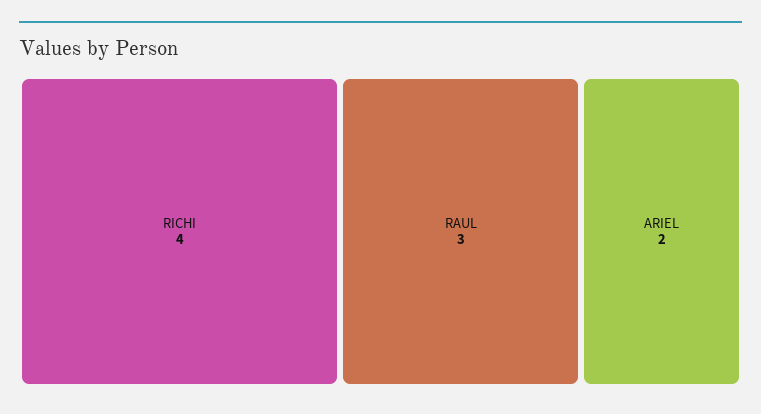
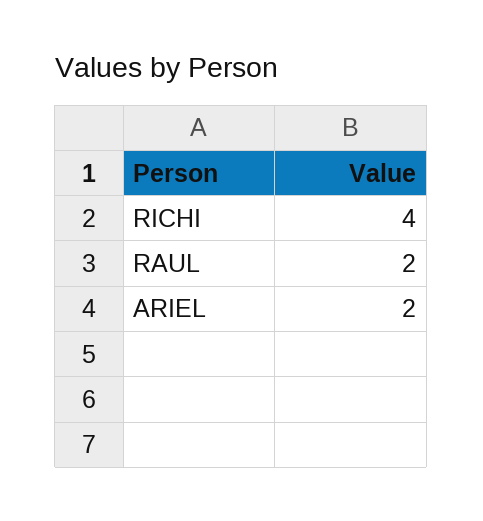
RAUL: 3 -> 2

